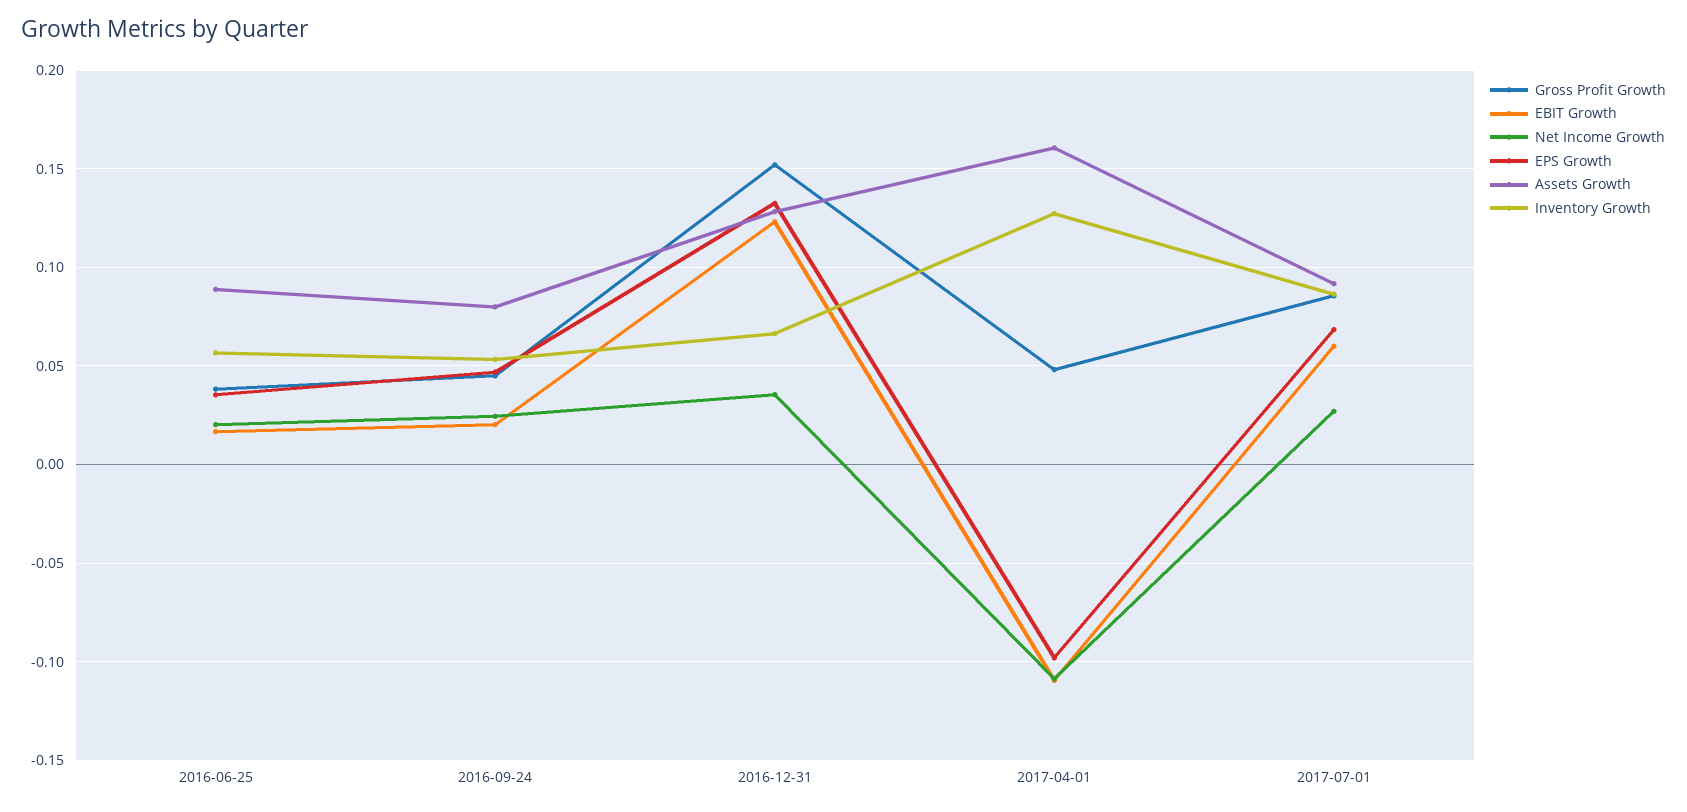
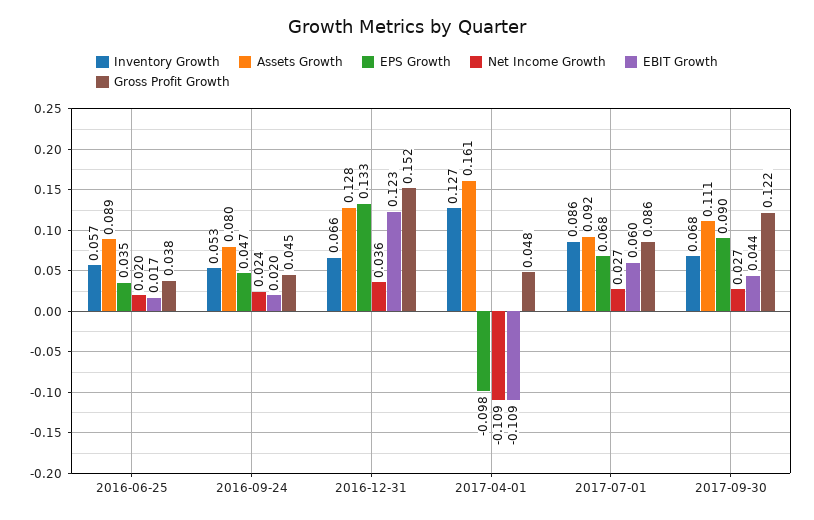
Inventory Growth, 2017-09-30: none -> 0.068
Assets Growth, 2017-09-30: none -> 0.111
EPS Growth, 2017-09-30: none -> 0.09
Net Income Growth, 2017-09-30: none -> 0.027
EBIT Growth, 2017-09-30: none -> 0.044
Gross Profit Growth, 2017-09-30: none -> 0.122

